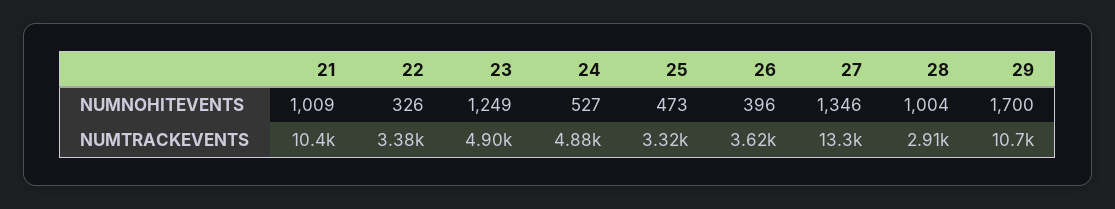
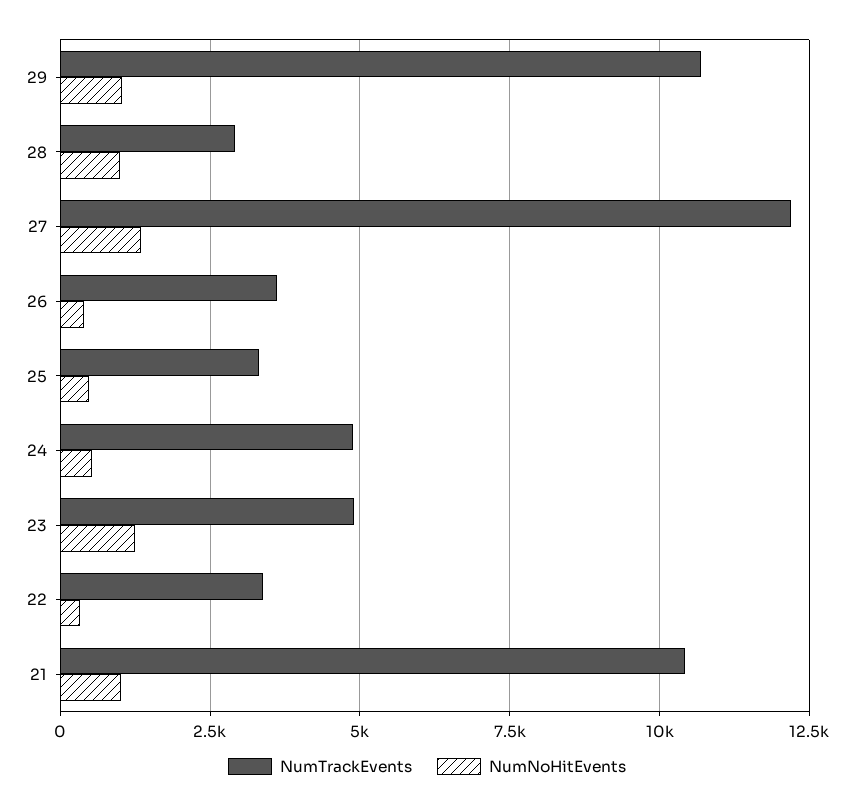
NUMNOHITEVENTS, 29: 1700 -> 1000
NUMTRACKEVENTS, 27: 13300 -> 12250

